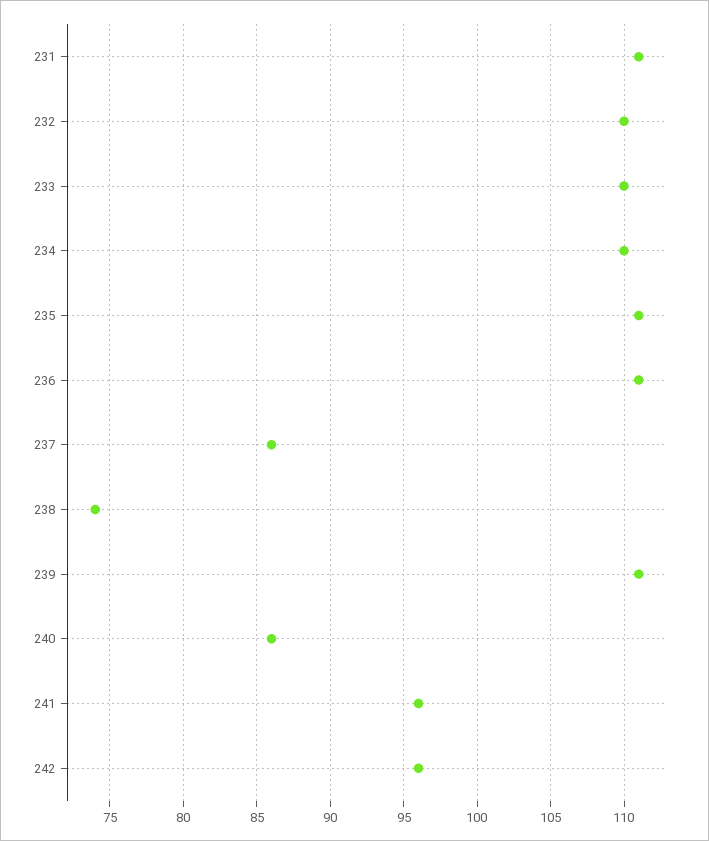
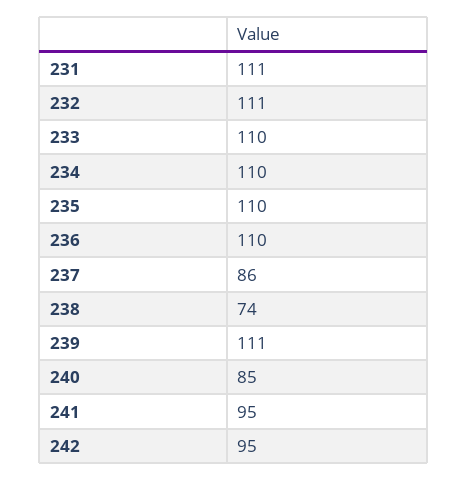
232: 110 -> 111
235: 111 -> 110
236: 111 -> 110
240: 86 -> 85
241: 96 -> 95
242: 96 -> 95

